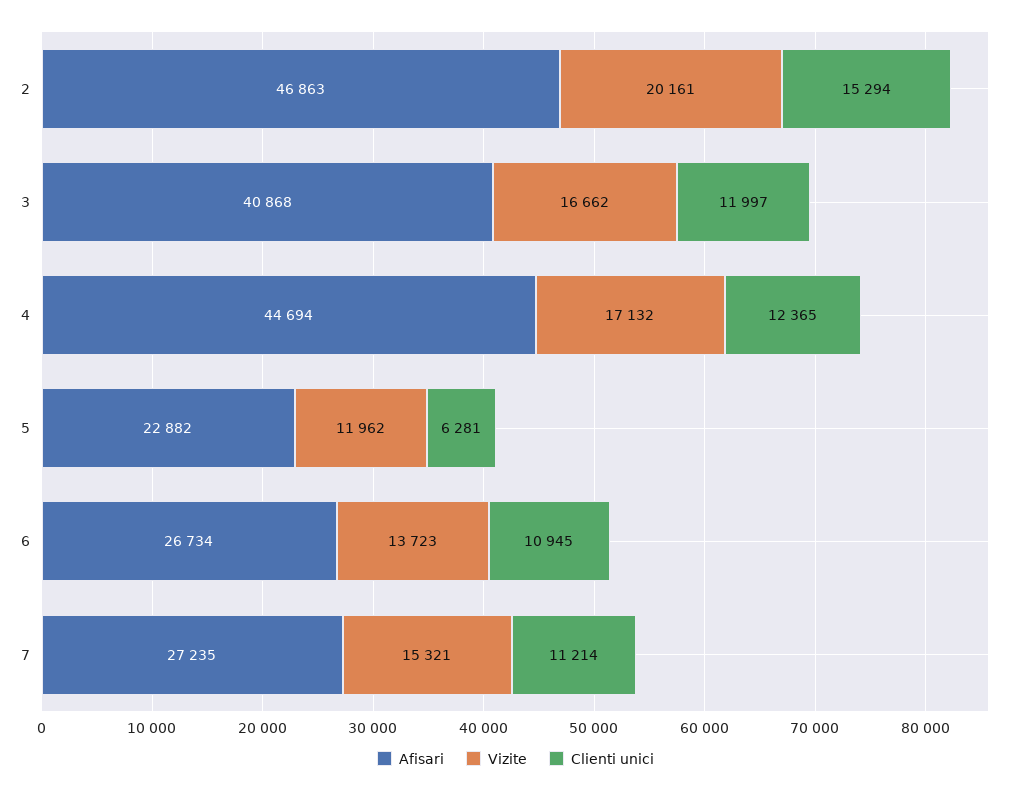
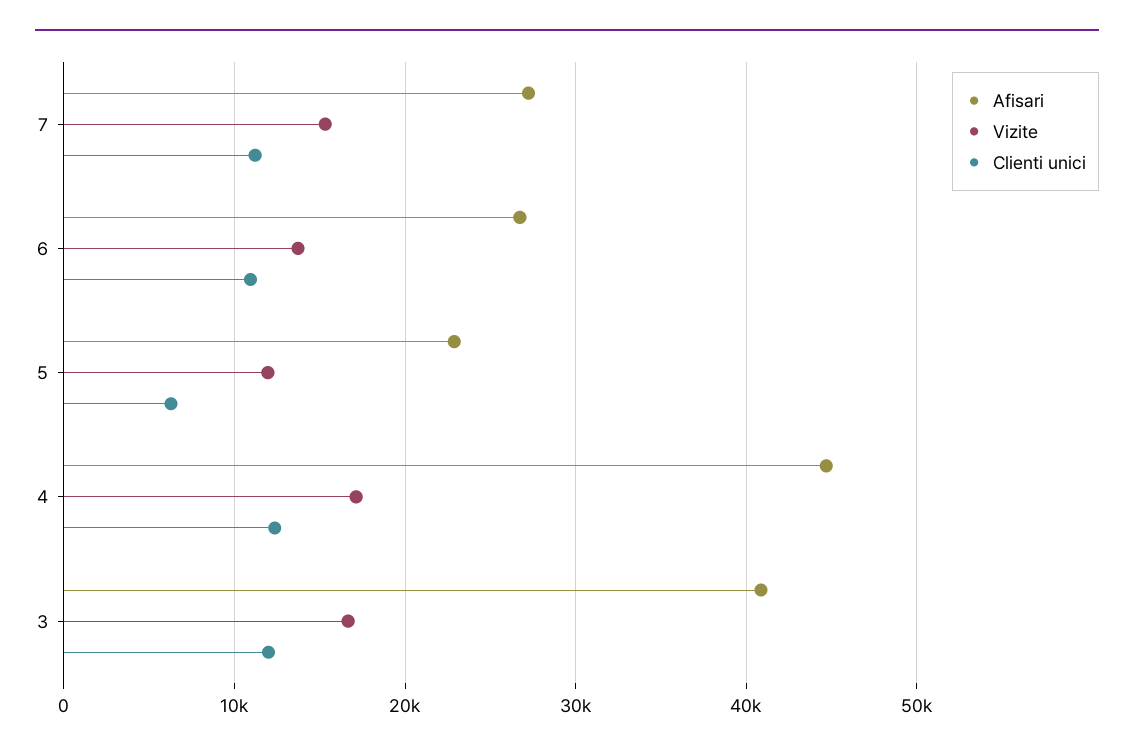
Afisari, 2: 46863 -> none
Vizite, 2: 20161 -> none
Clienti unici, 2: 15294 -> none

